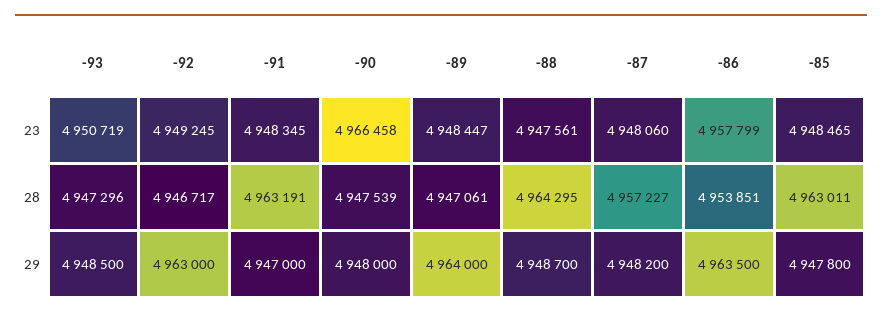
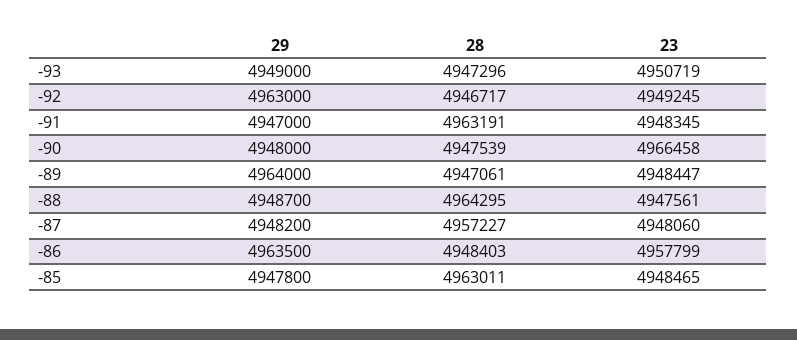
-86, 28: 4953851 -> 4948403
-93, 29: 4948500 -> 4949000

